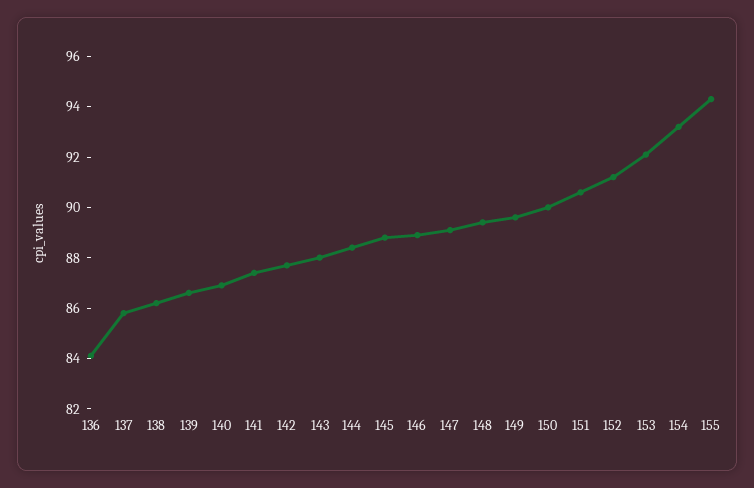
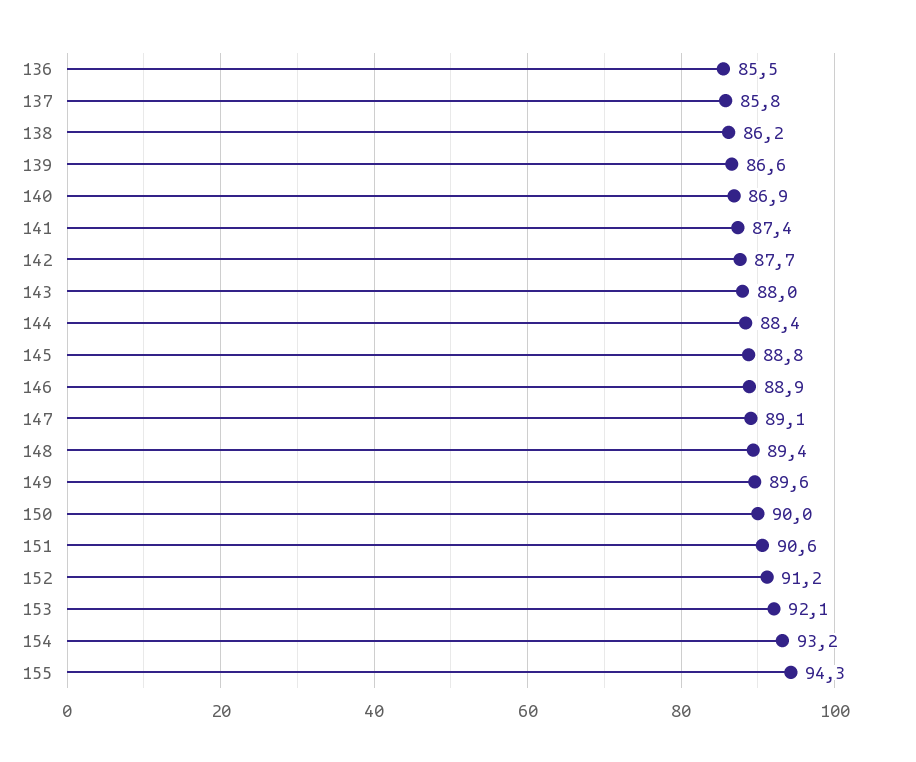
136: 84 -> 85.5

